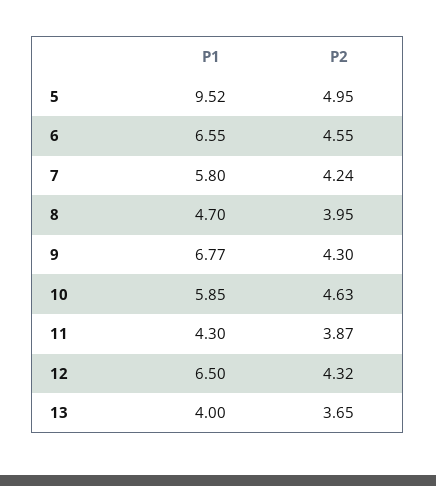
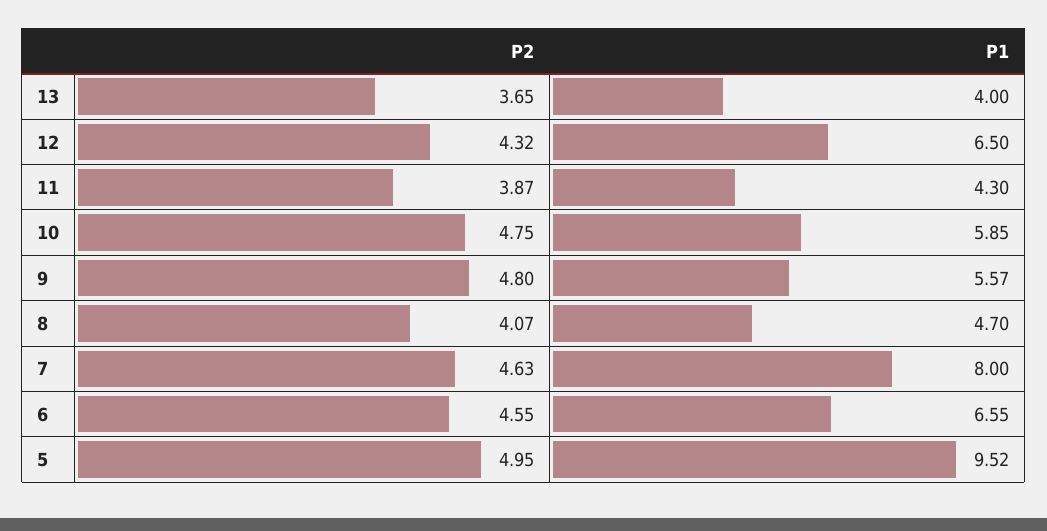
P1, 7: 5.8 -> 8
P2, 7: 4.24 -> 4.63
P2, 8: 3.95 -> 4.07
P1, 9: 6.77 -> 5.57
P2, 9: 4.3 -> 4.8
P2, 10: 4.63 -> 4.75

